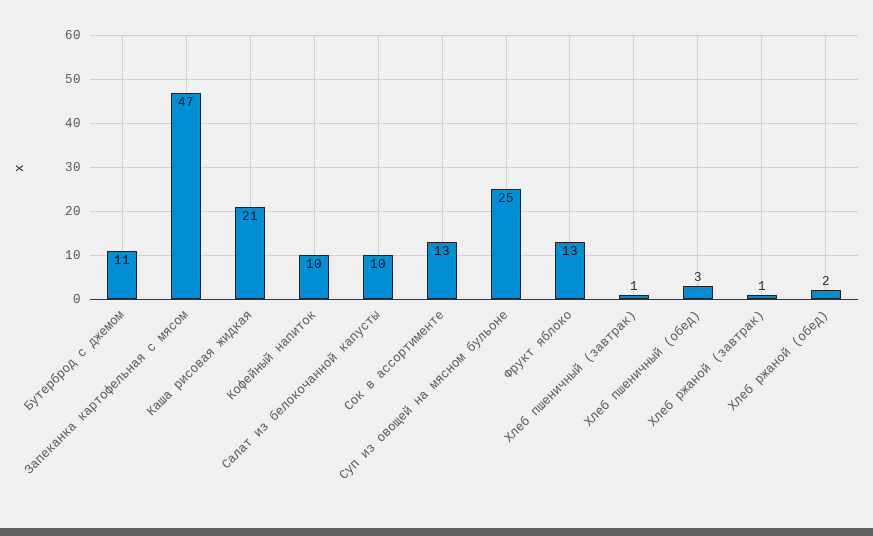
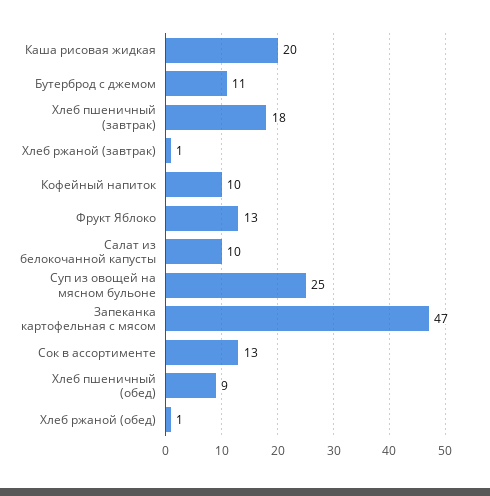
Каша рисовая жидкая: 21 -> 20
Хлеб пшеничный (завтрак): 1 -> 18
Хлеб пшеничный (обед): 3 -> 9
Хлеб ржаной (обед): 2 -> 1

